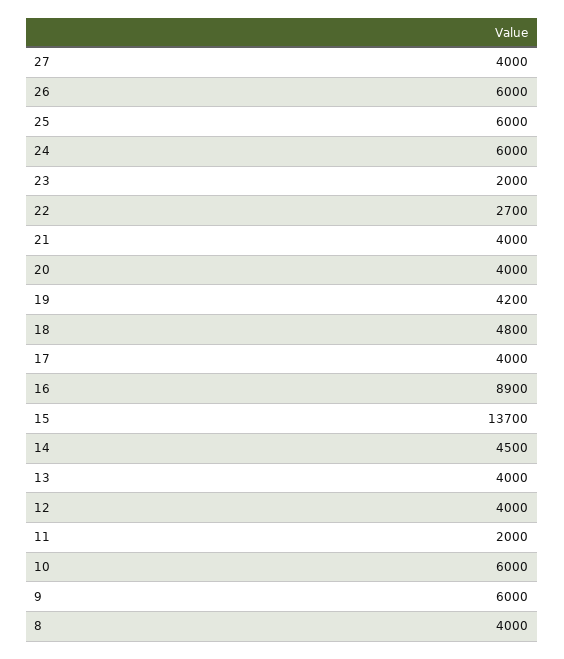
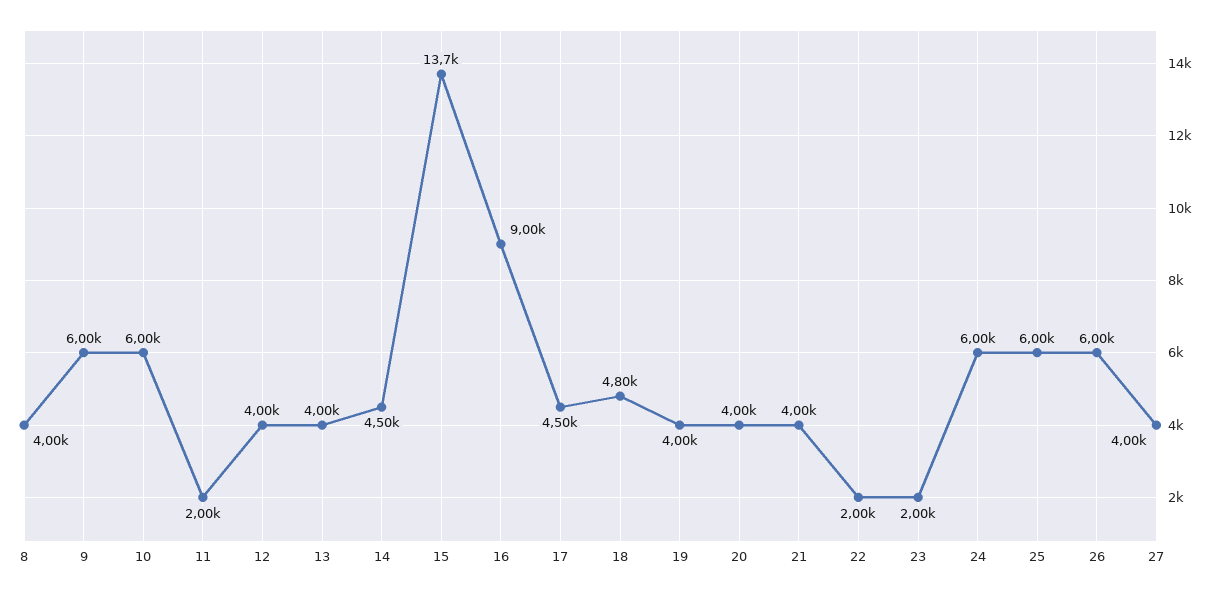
22: 2700 -> 2000
19: 4200 -> 4000
17: 4000 -> 4500
16: 8900 -> 9000

